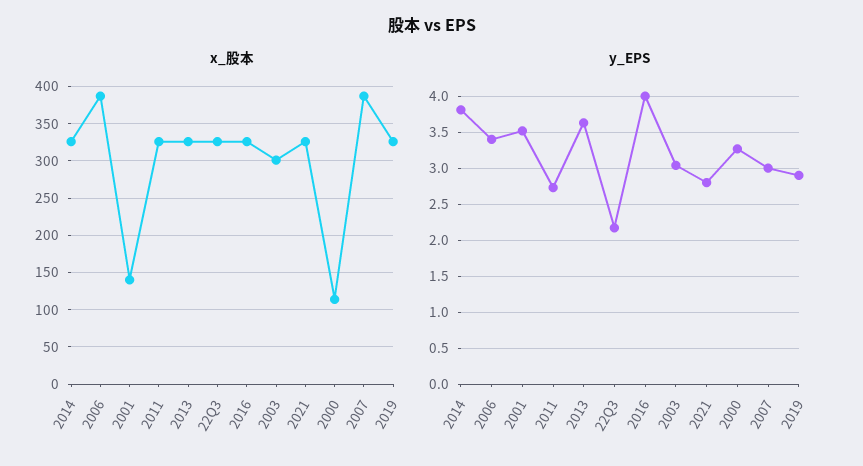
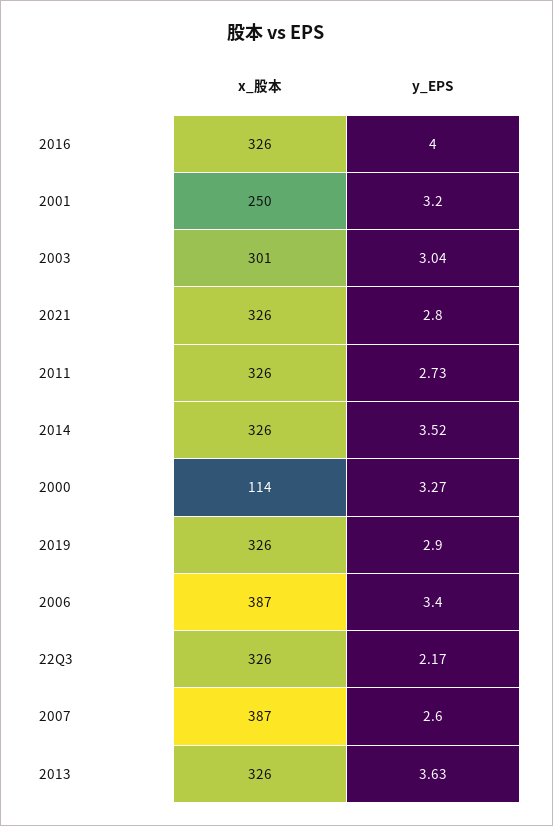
x_股本, 2001: 140 -> 250
y_EPS, 2014: 3.8 -> 3.52
y_EPS, 2001: 3.5 -> 3.2
y_EPS, 2007: 3 -> 2.6

